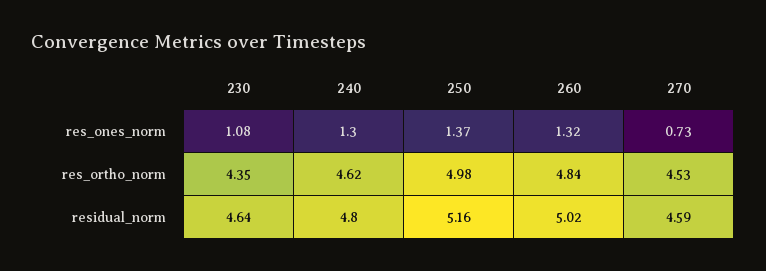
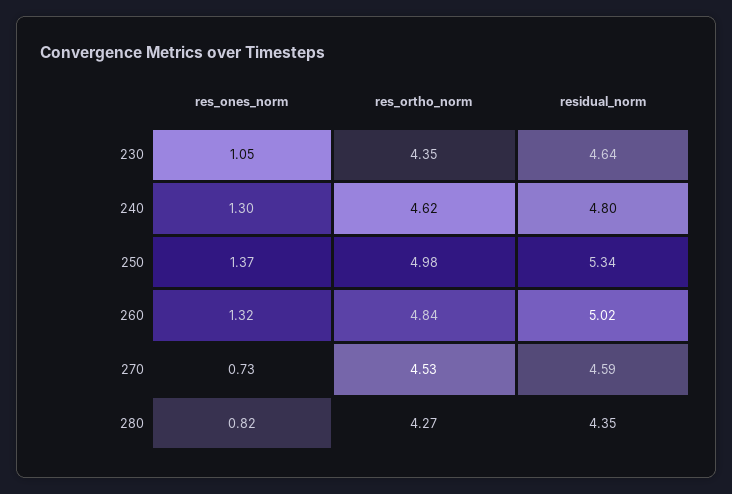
230, res_ones_norm: 1.08 -> 1.05
250, residual_norm: 5.16 -> 5.34
280, res_ones_norm: none -> 0.82
280, res_ortho_norm: none -> 4.27
280, residual_norm: none -> 4.35

